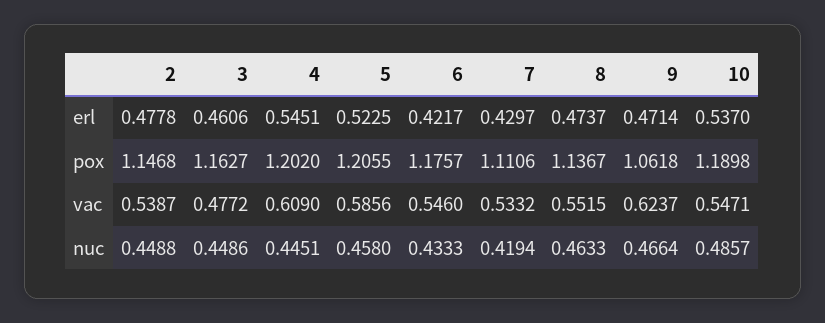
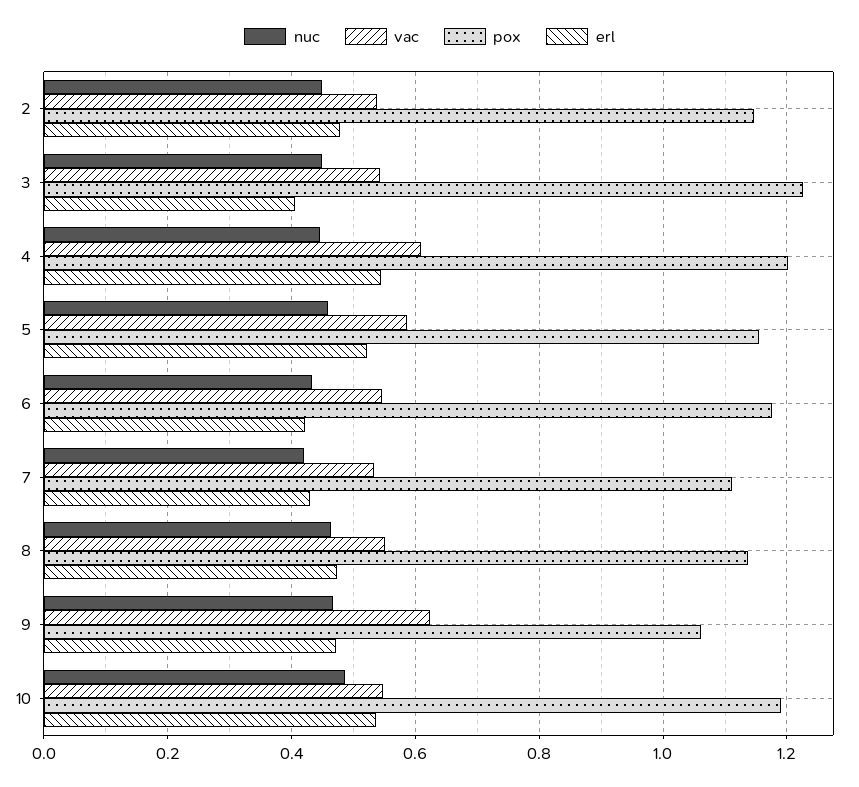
erl, 3: 0.4606 -> 0.4
pox, 3: 1.1627 -> 1.22
pox, 5: 1.2055 -> 1.16
vac, 3: 0.4772 -> 0.54

